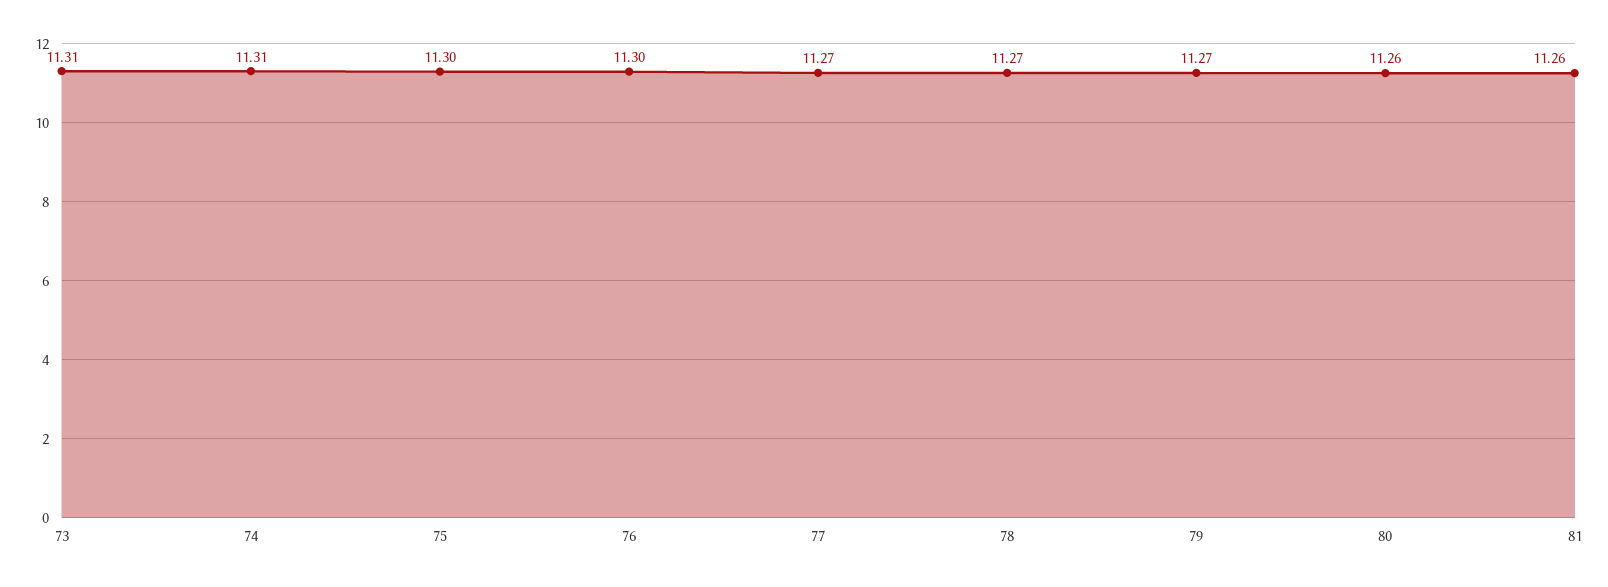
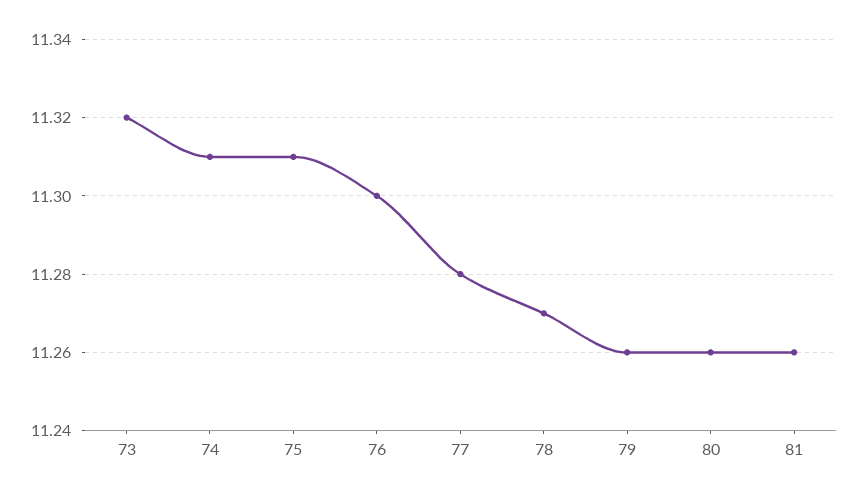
73: 11.31 -> 11.32
75: 11.3 -> 11.31
77: 11.27 -> 11.28
79: 11.27 -> 11.26

